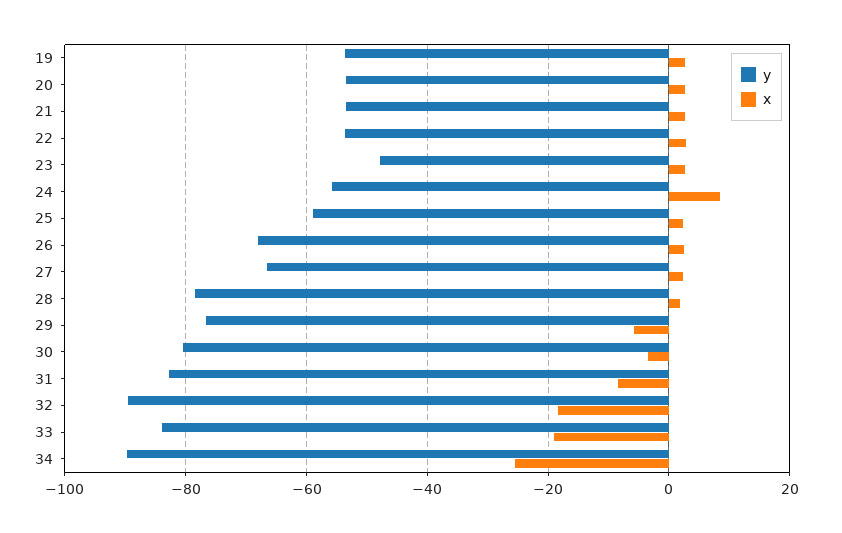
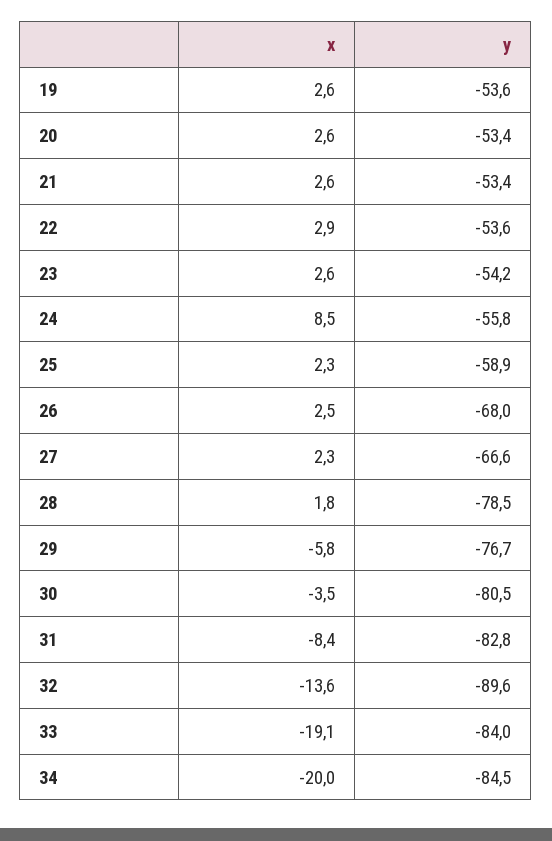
y, 23: -48 -> -54.2
x, 32: -18 -> -13.6
y, 34: -90 -> -84.5
x, 34: -26 -> -20

